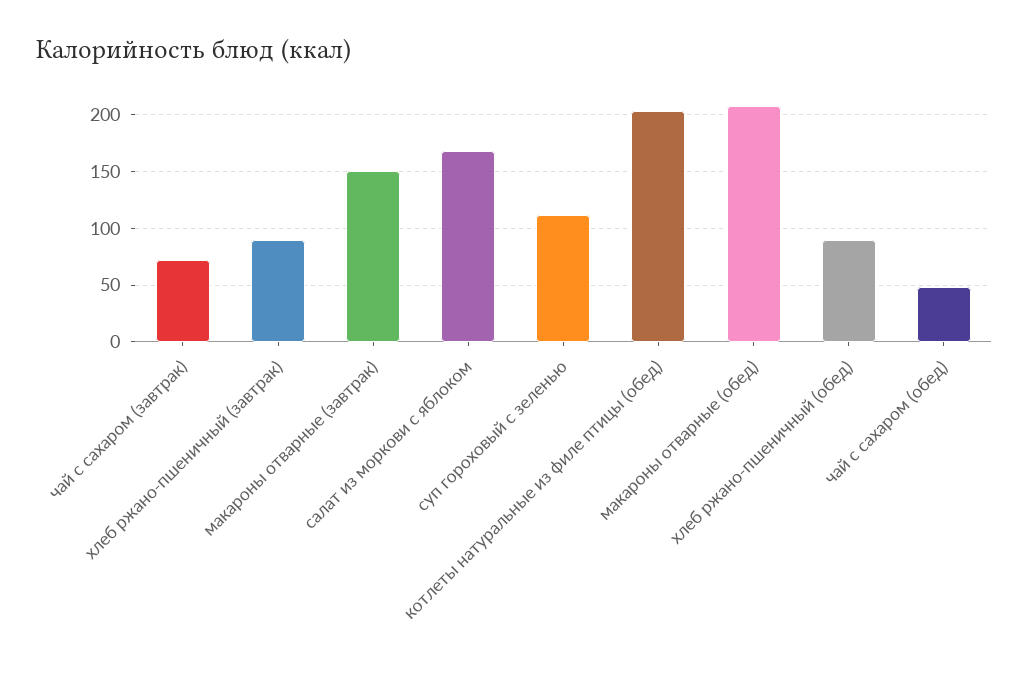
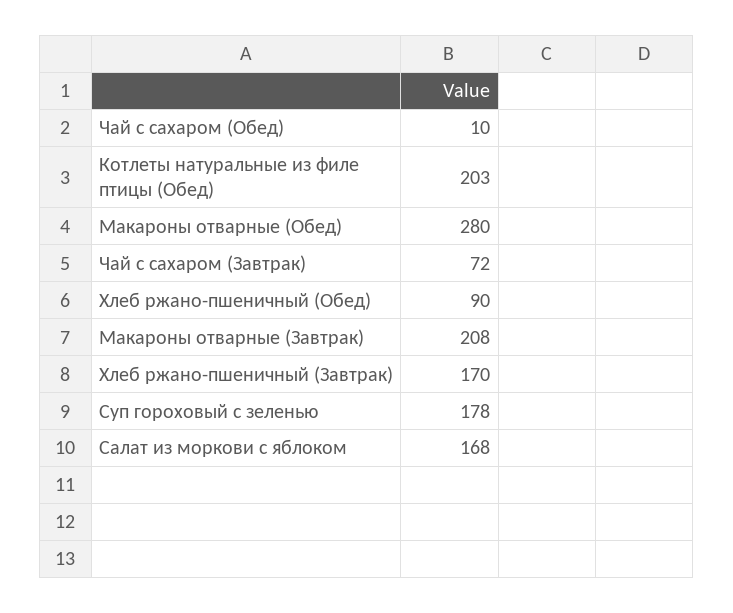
хлеб ржано-пшеничный (завтрак): 90 -> 170
макароны отварные (завтрак): 150 -> 208
суп гороховый с зеленью: 110 -> 178
макароны отварные (обед): 210 -> 280
чай с сахаром (обед): 50 -> 10

